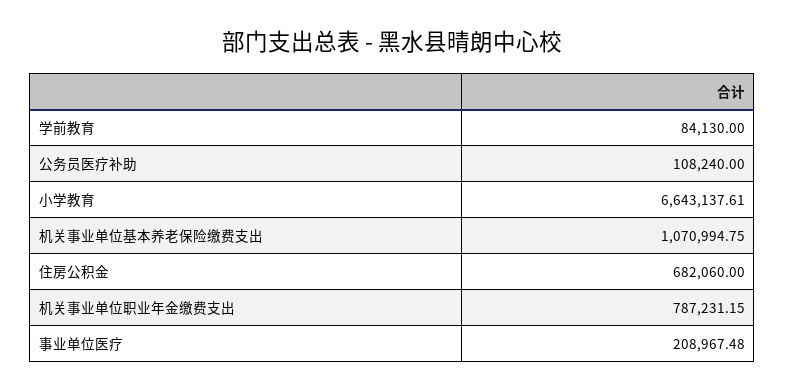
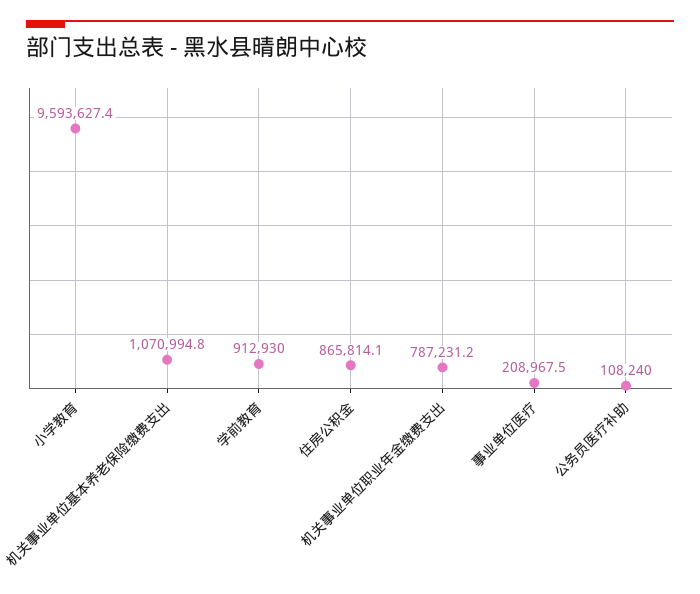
学前教育: 84130 -> 912930
小学教育: 6643137.61 -> 9593627.4
住房公积金: 682060 -> 865814.1

